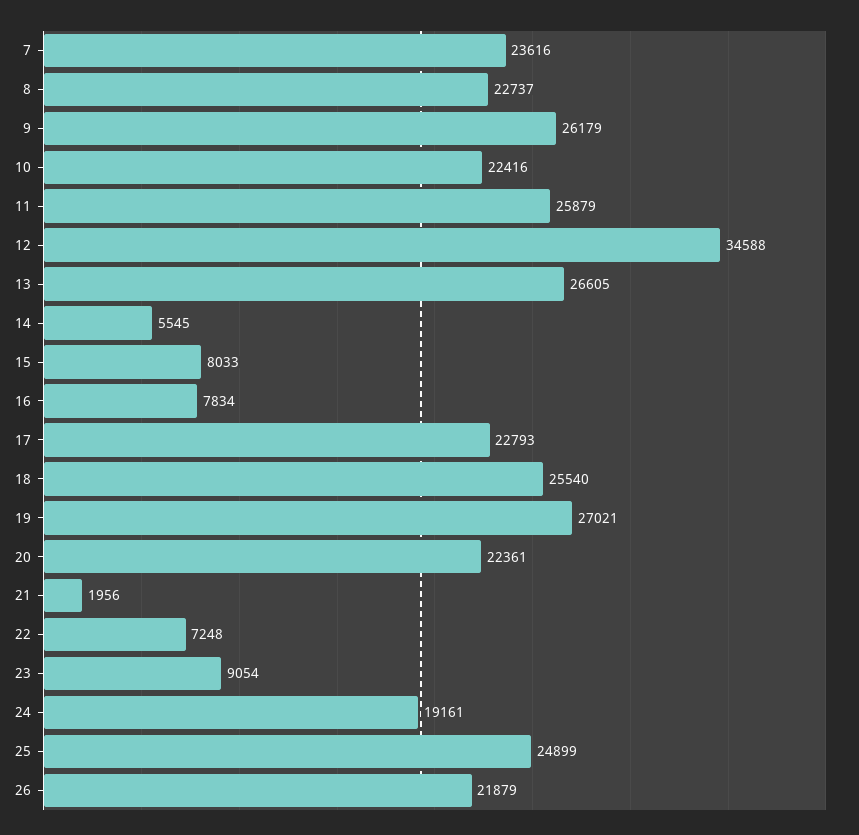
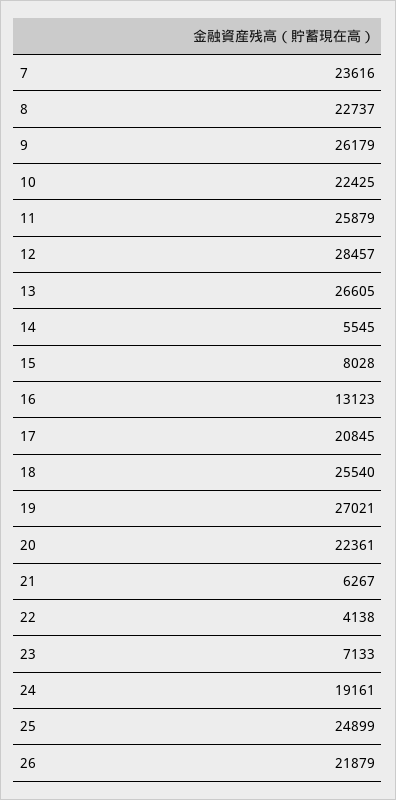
10: 22416 -> 22425
12: 34588 -> 28457
15: 8033 -> 8028
16: 7834 -> 13123
17: 22793 -> 20845
21: 1956 -> 6267
22: 7248 -> 4138
23: 9054 -> 7133

